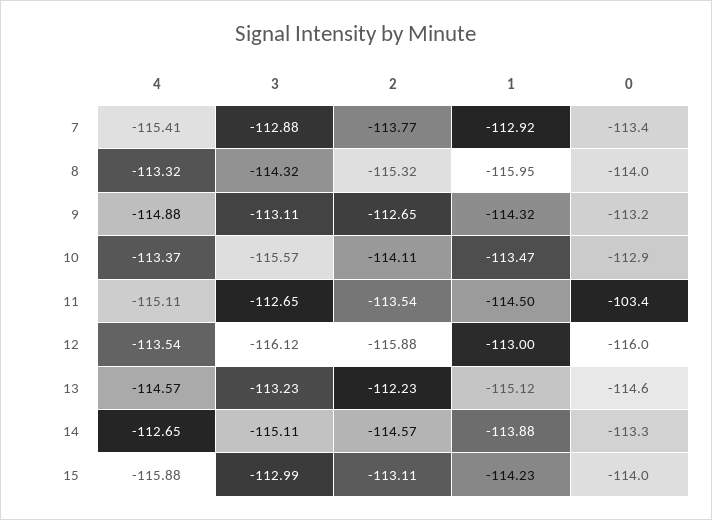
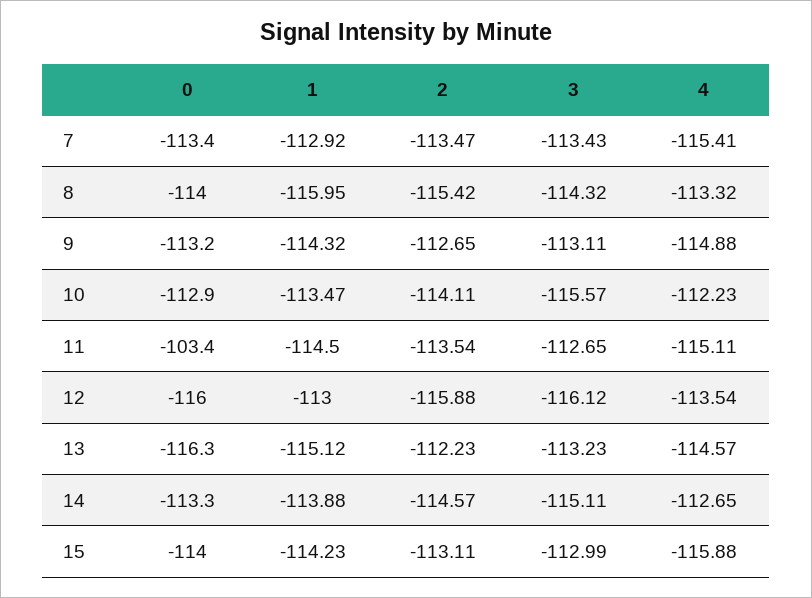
3, 7: -112.88 -> -113.43
2, 7: -113.77 -> -113.47
2, 8: -115.32 -> -115.42
4, 10: -113.37 -> -112.23
0, 13: -114.6 -> -116.3

